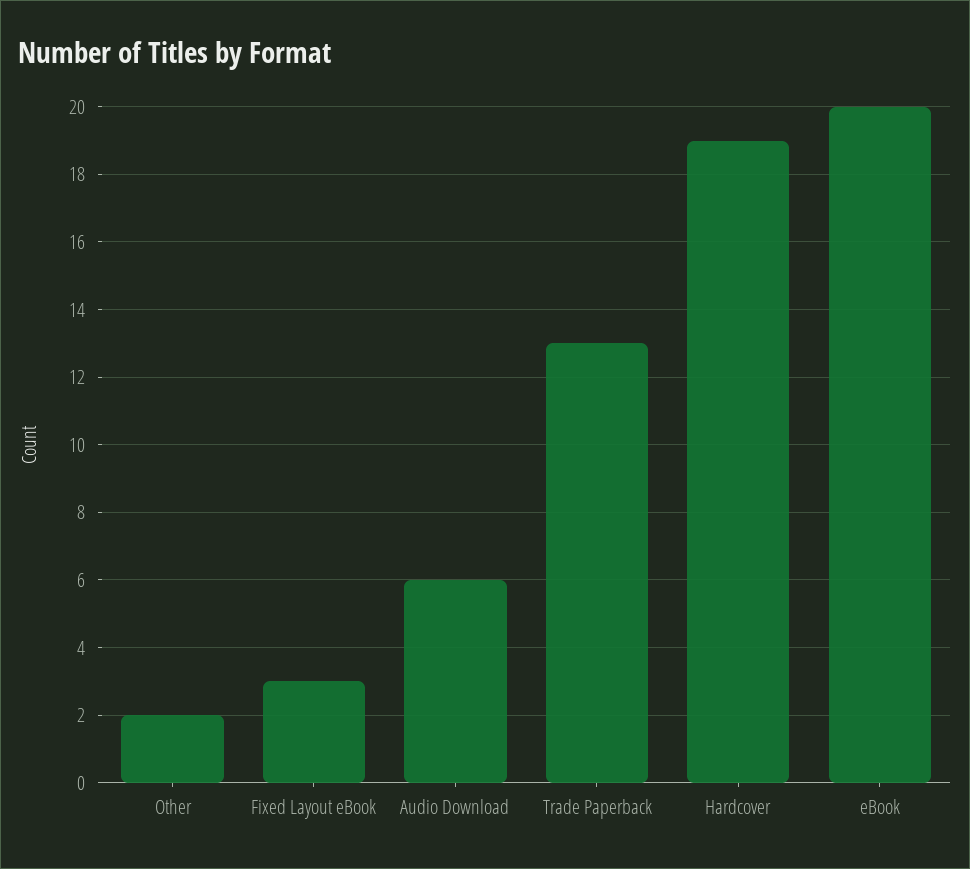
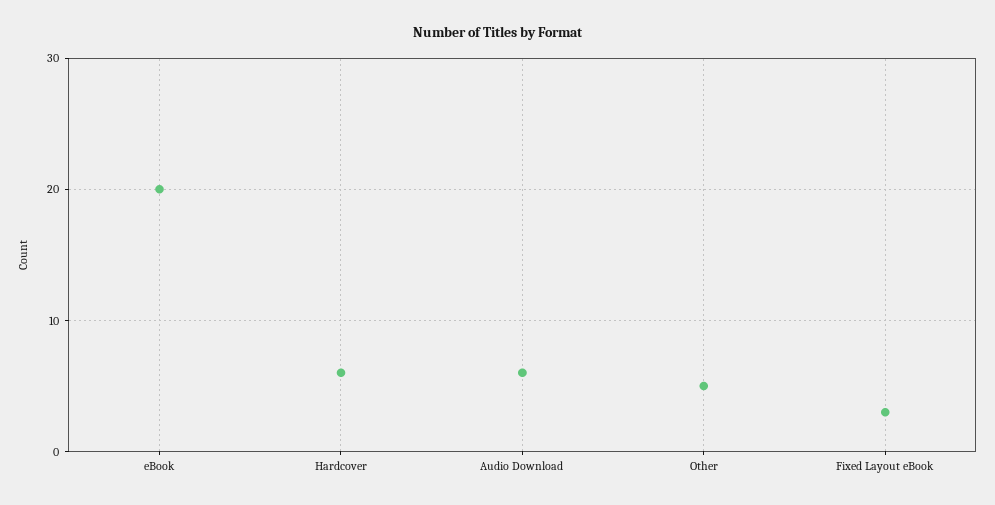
Other: 2 -> 5
Trade Paperback: 13 -> none
Hardcover: 19 -> 6

